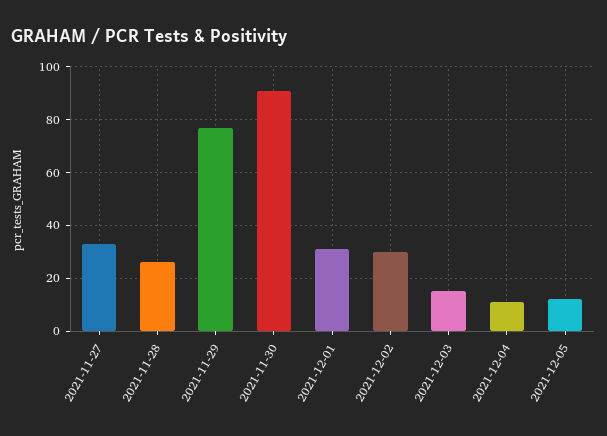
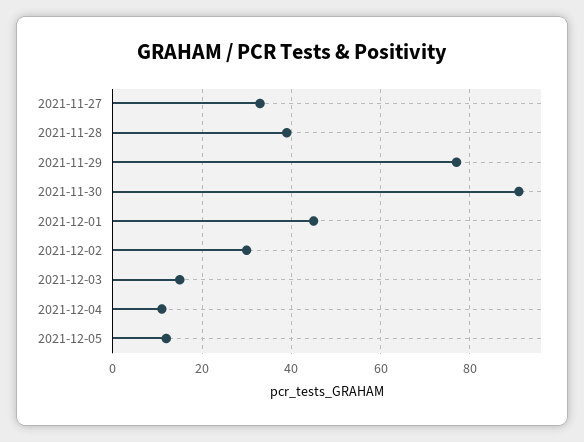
2021-11-28: 25 -> 40
2021-12-01: 30 -> 45

